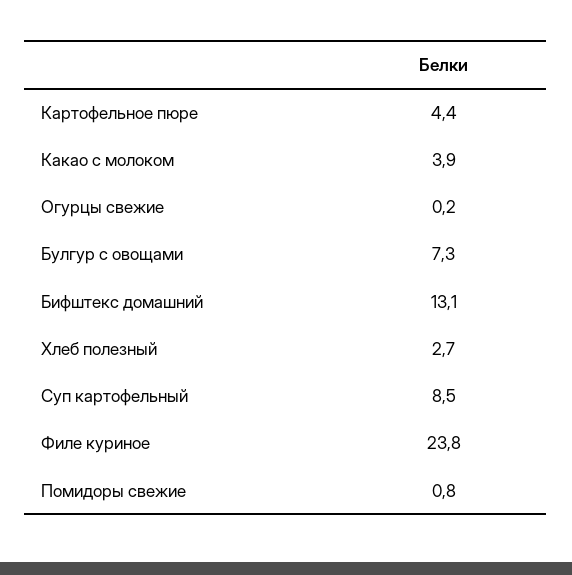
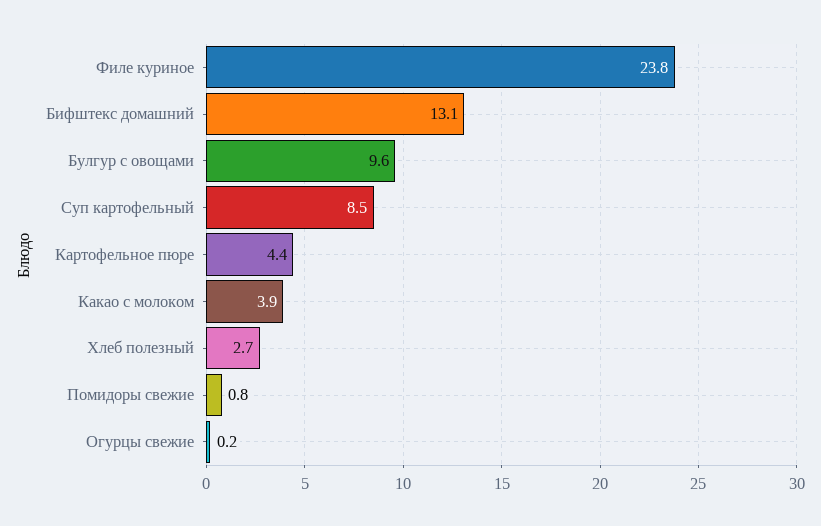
Булгур с овощами: 7.3 -> 9.6

